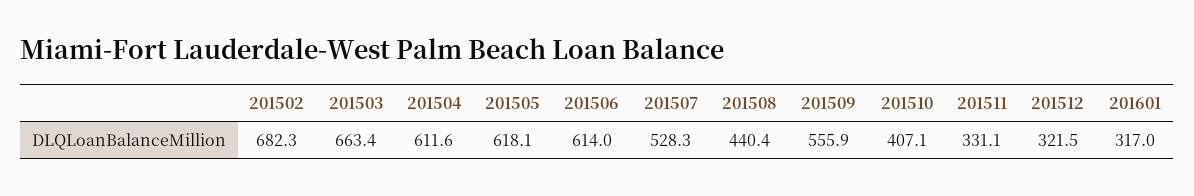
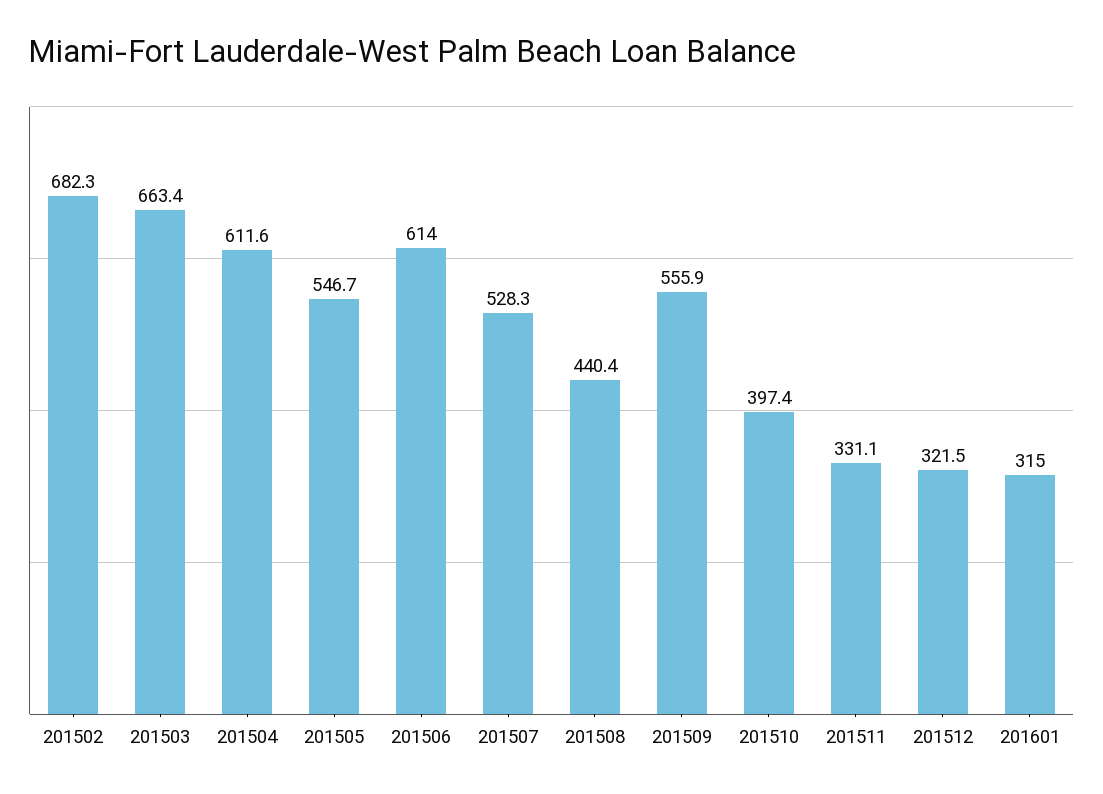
201505: 618.1 -> 546.7
201510: 407.1 -> 397.4
201601: 317 -> 315

